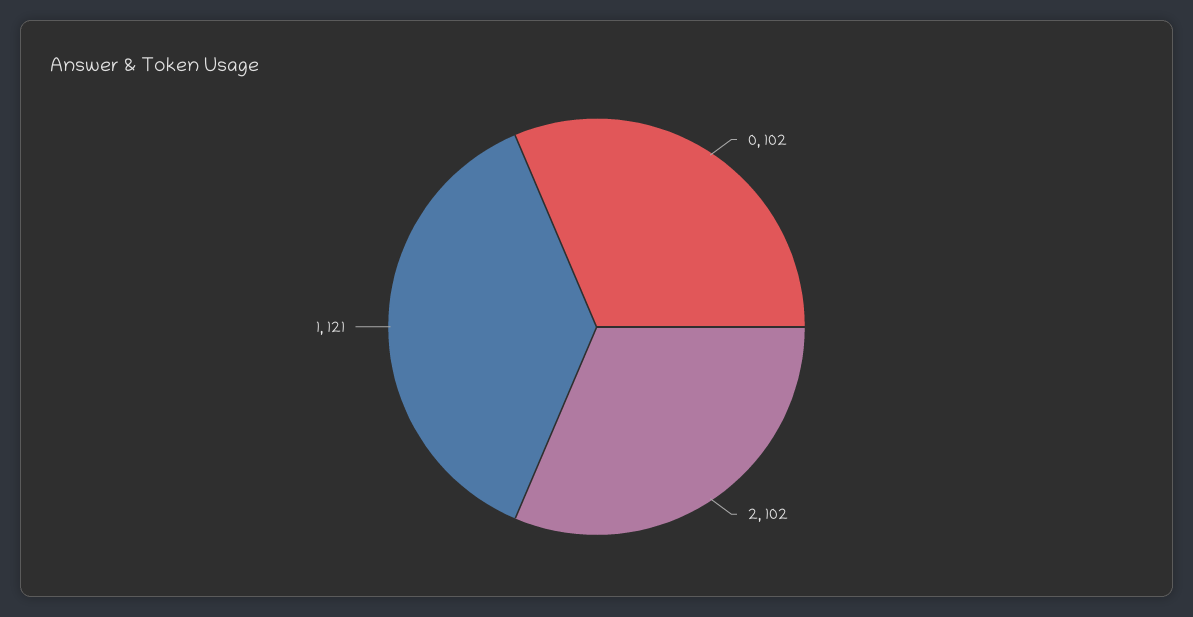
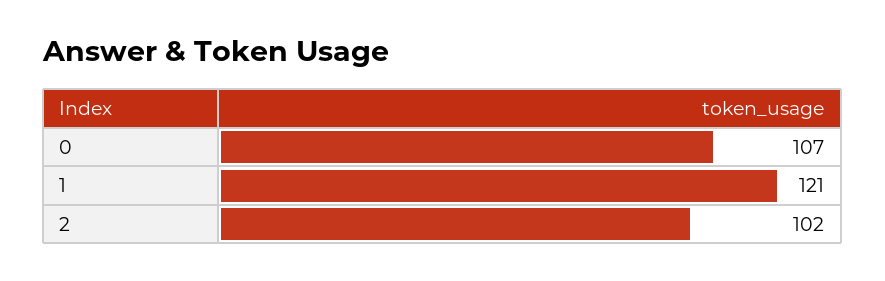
0: 102 -> 107

